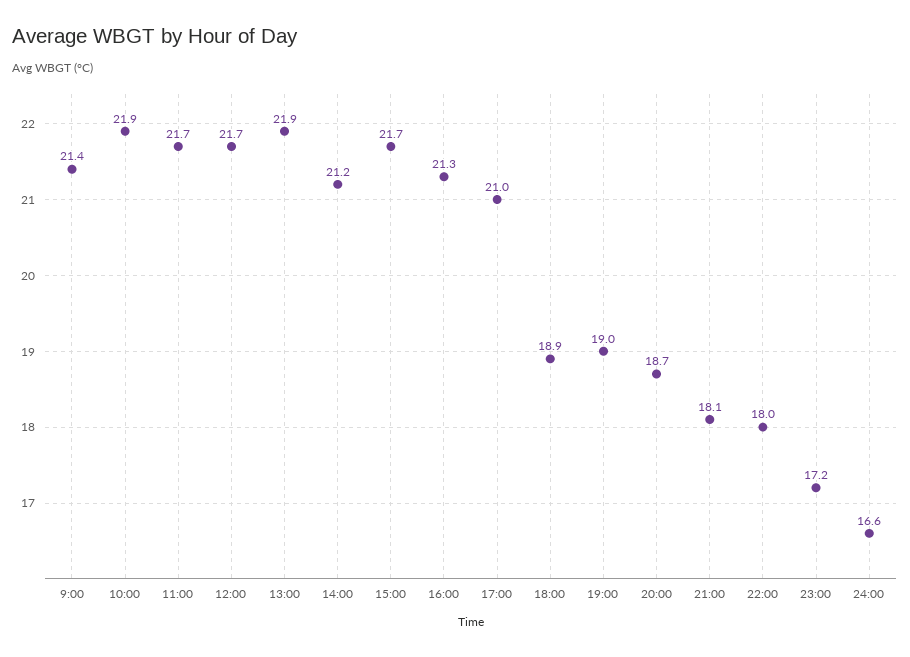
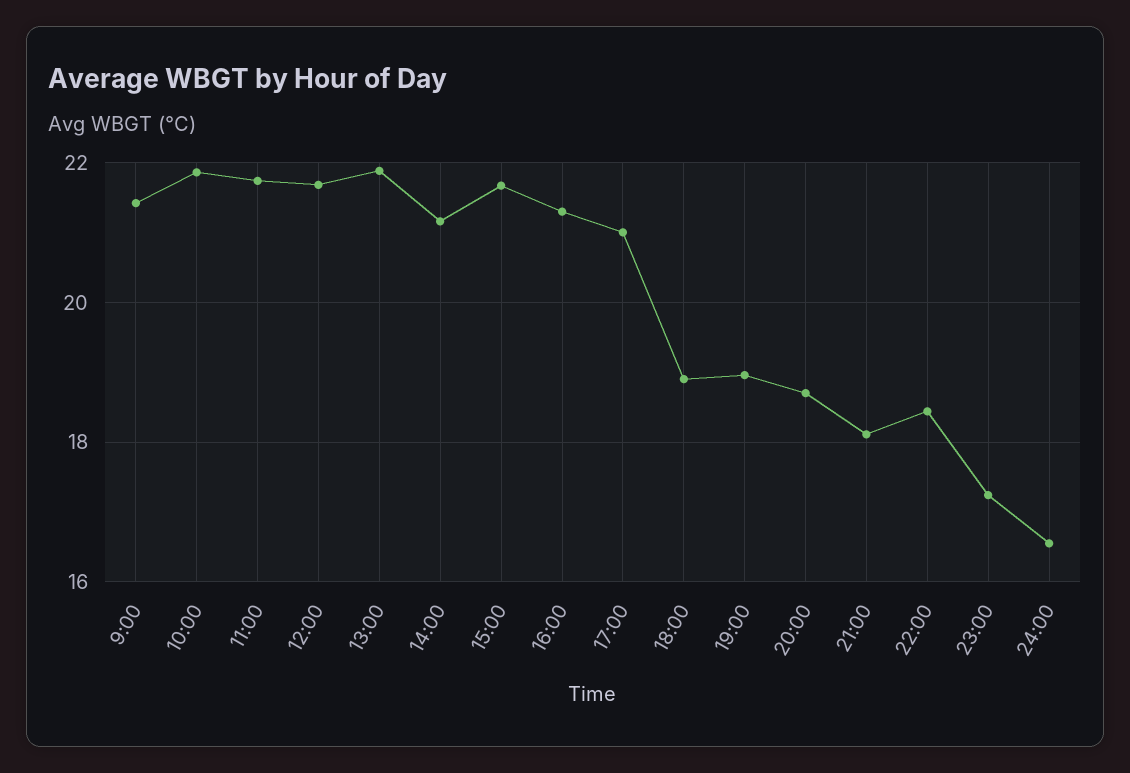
22:00: 18 -> 18.4

